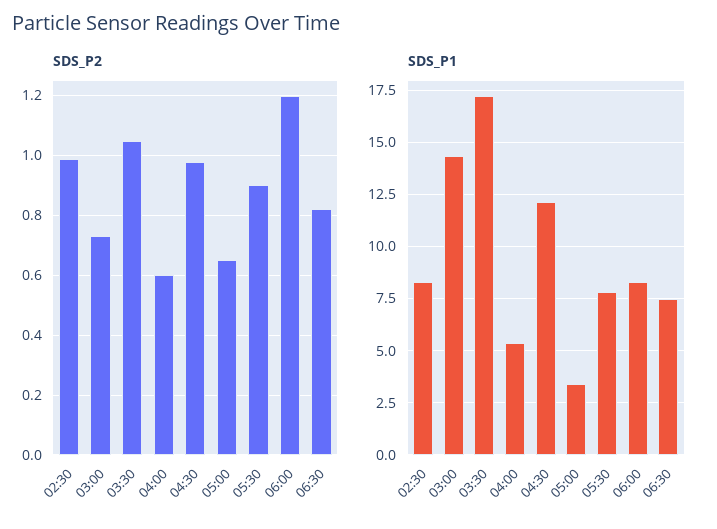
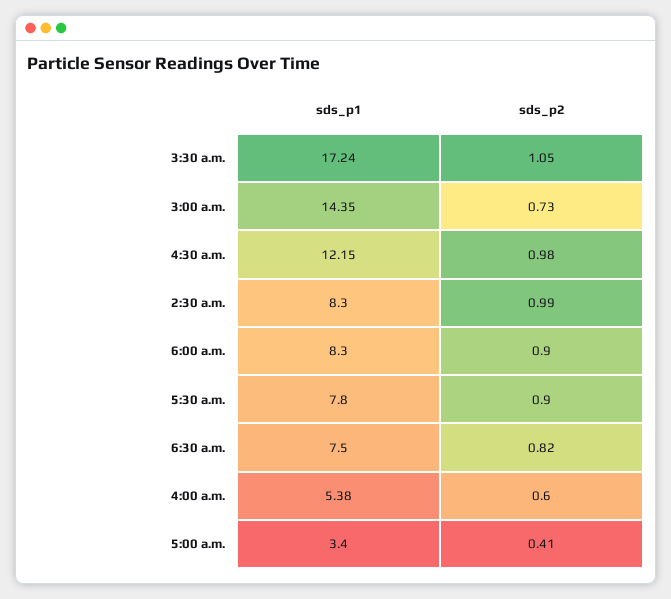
SDS_P2, 05:00: 0.65 -> 0.41
SDS_P2, 06:00: 1.2 -> 0.9

